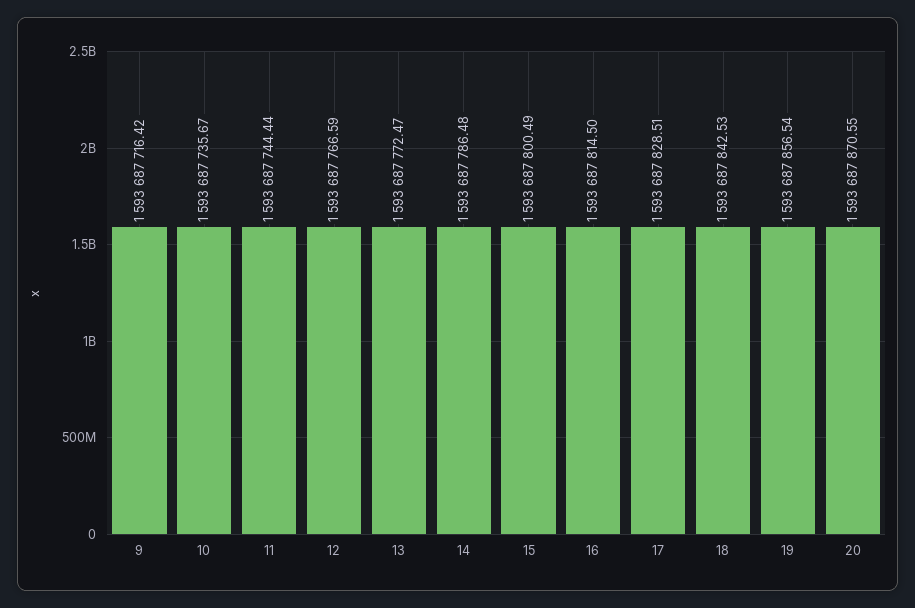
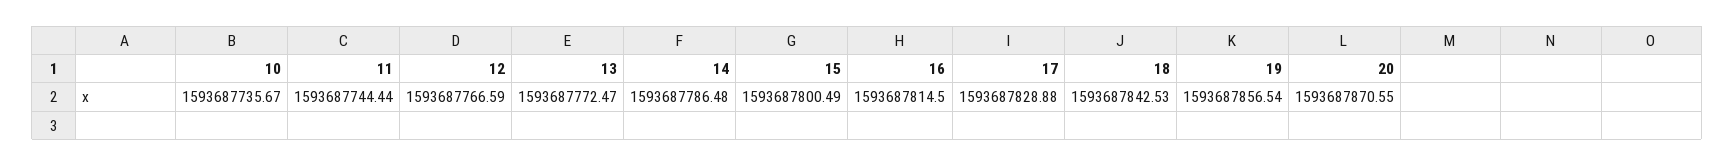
9: 1593687716.42 -> none
17: 1593687828.51 -> 1593687828.88

